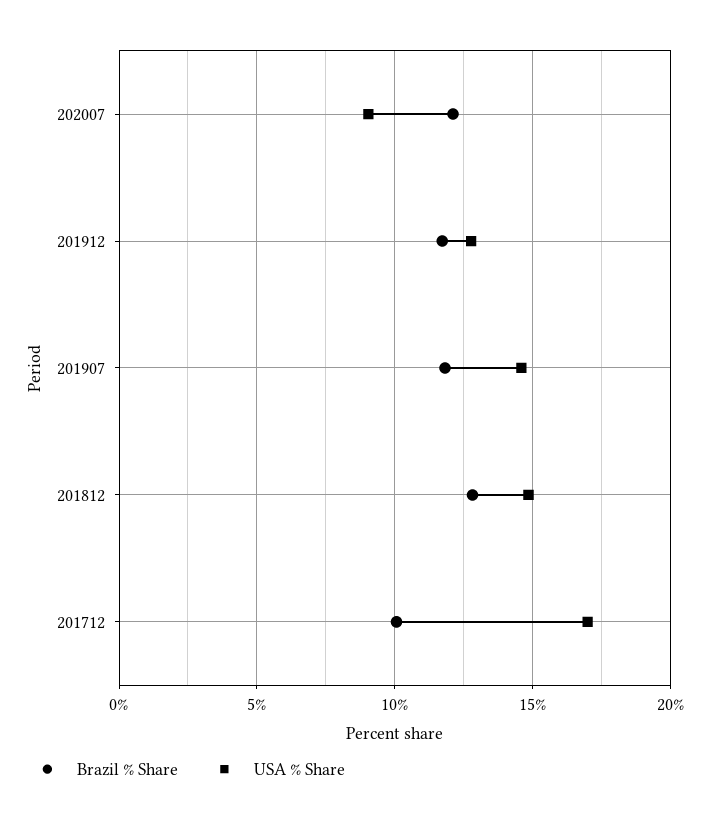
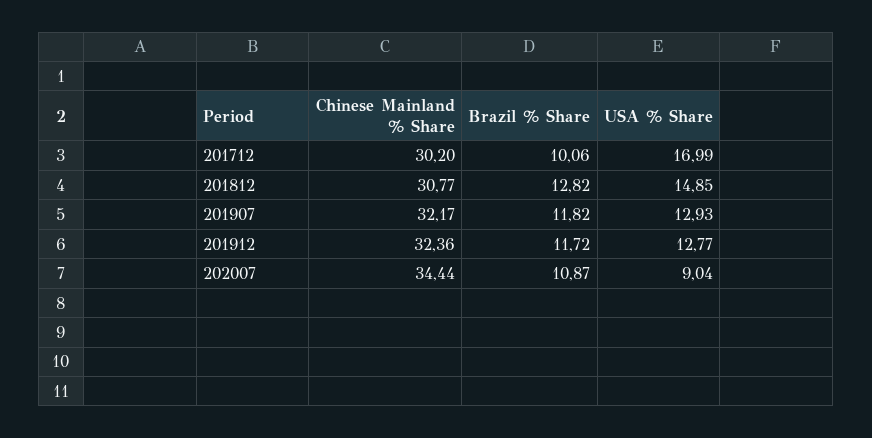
Brazil % Share, 202007: 12 -> 10.87
USA % Share, 201907: 14.5 -> 12.93
Chinese Mainland % Share, 201712: none -> 30.2
Chinese Mainland % Share, 201812: none -> 30.77
Chinese Mainland % Share, 201907: none -> 32.17
Chinese Mainland % Share, 201912: none -> 32.36
Chinese Mainland % Share, 202007: none -> 34.44

